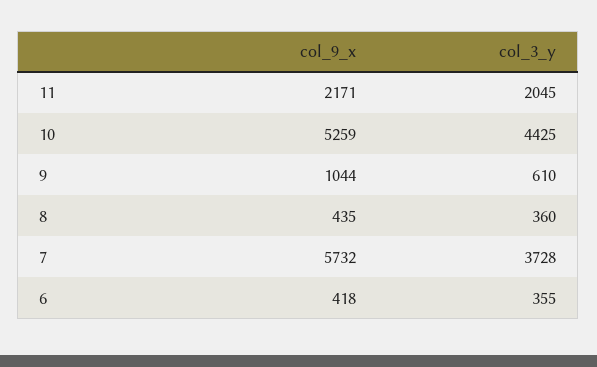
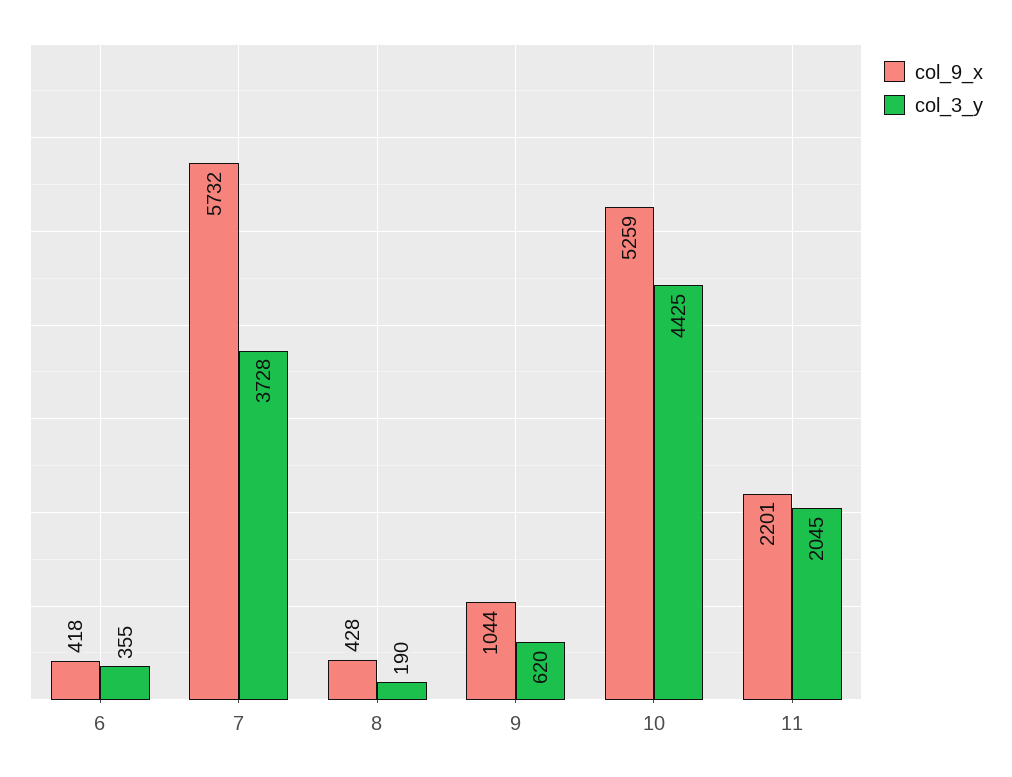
col_9_x, 11: 2171 -> 2201
col_3_y, 9: 610 -> 620
col_9_x, 8: 435 -> 428
col_3_y, 8: 360 -> 190

